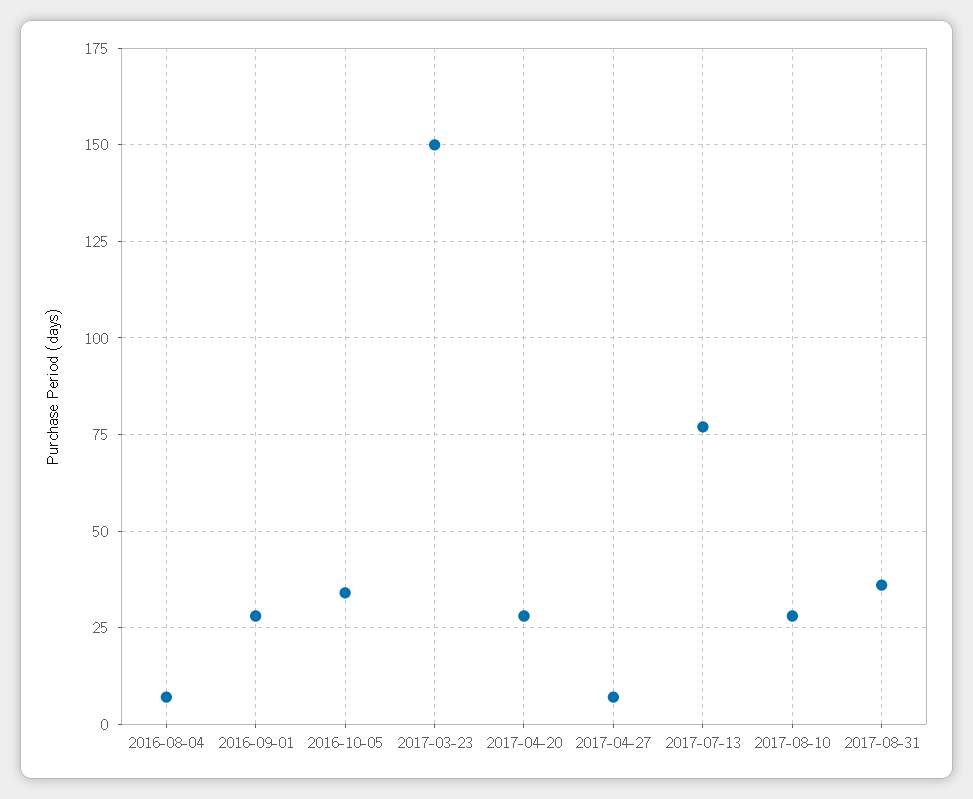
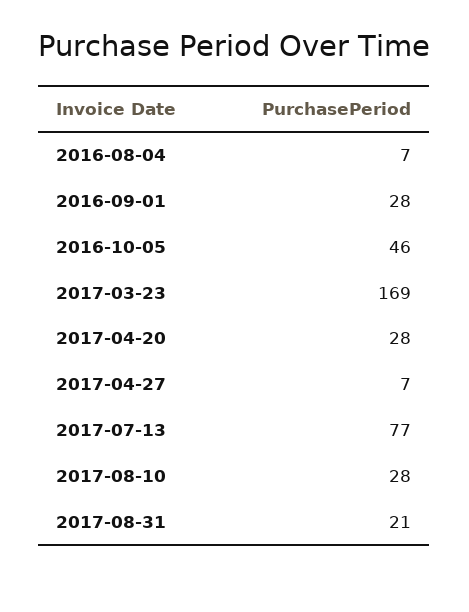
2016-10-05: 35 -> 46
2017-03-23: 150 -> 169
2017-08-31: 35 -> 21

